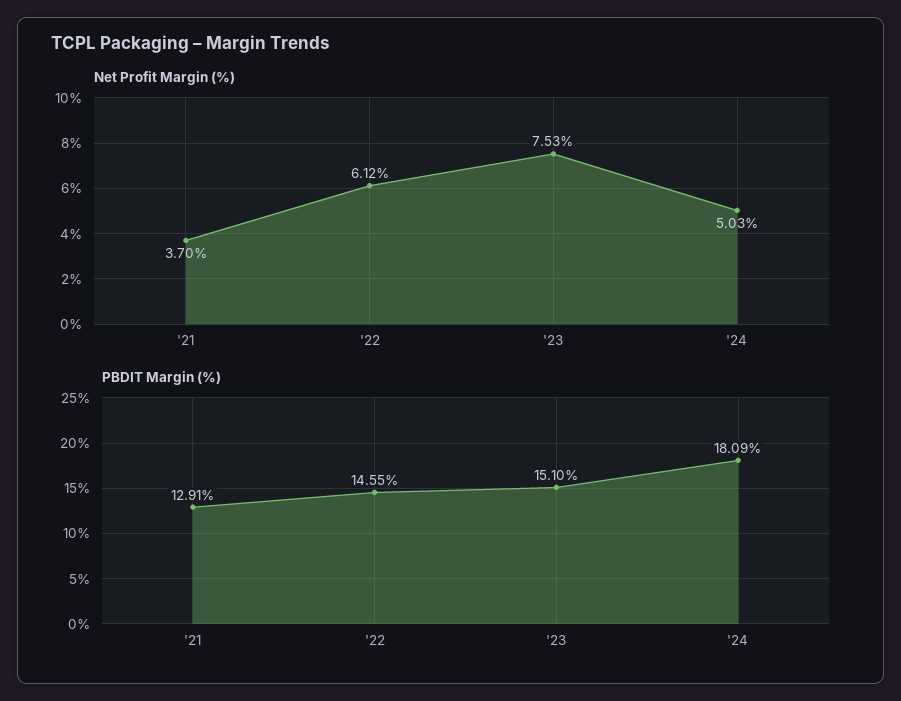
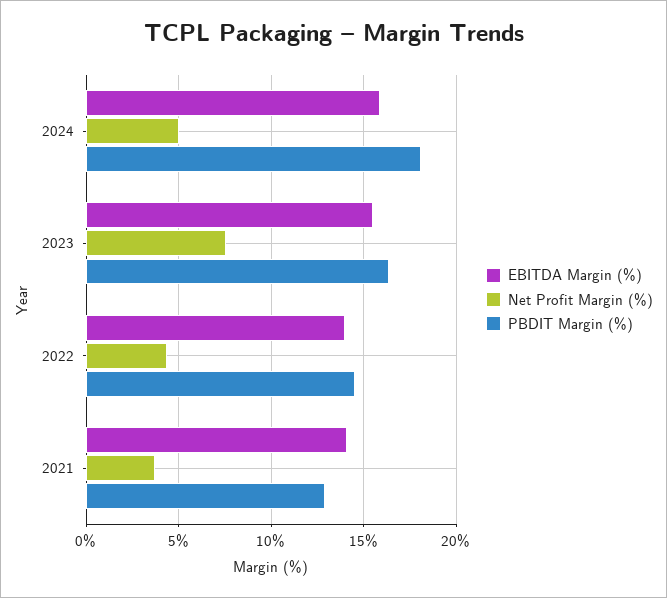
Net Profit Margin (%), '22: 6.12 -> 4.5
PBDIT Margin (%), '23: 15.1 -> 16.5
EBITDA Margin (%), '24: none -> 16
EBITDA Margin (%), '23: none -> 15.5
EBITDA Margin (%), '22: none -> 14
EBITDA Margin (%), '21: none -> 14

